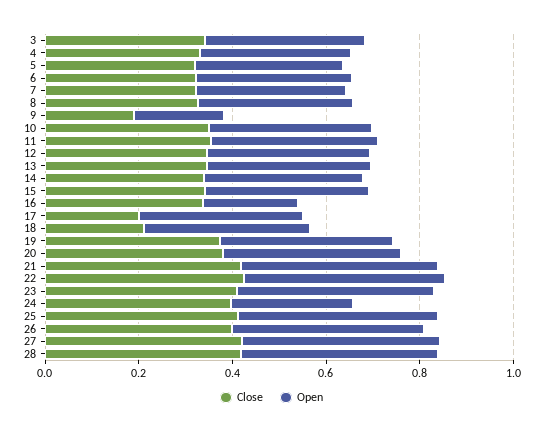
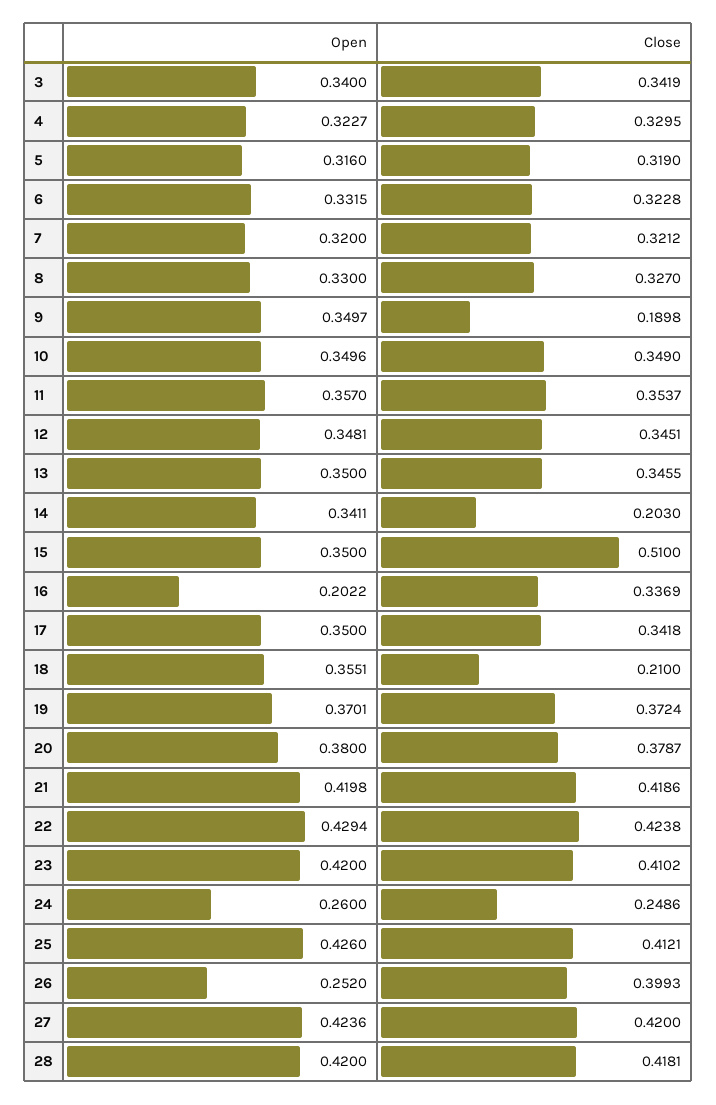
Open, 9: 0.2 -> 0.3497
Close, 14: 0.35 -> 0.203
Close, 15: 0.35 -> 0.51
Close, 17: 0.2 -> 0.3418
Close, 24: 0.4 -> 0.2486
Open, 26: 0.4 -> 0.252

